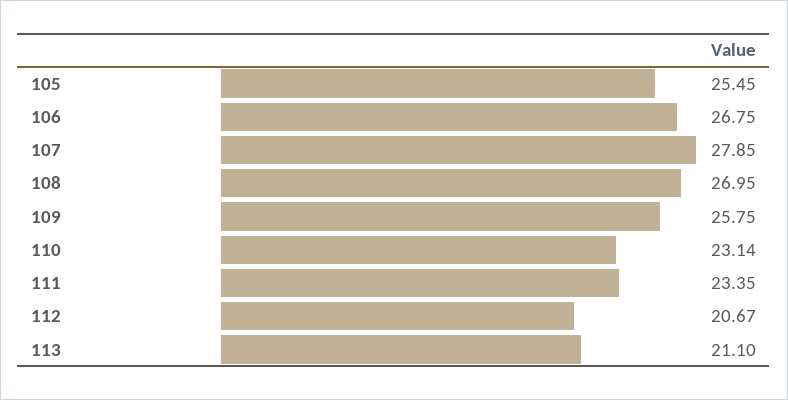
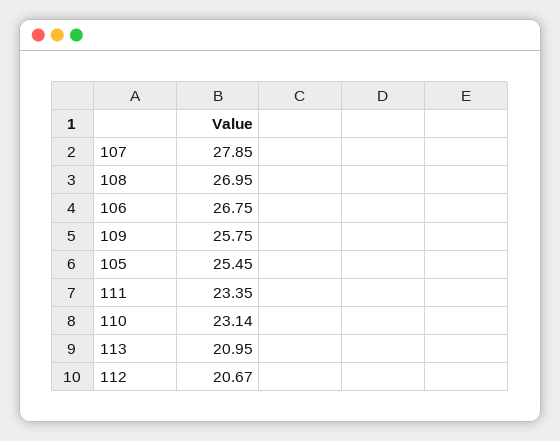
113: 21.1 -> 20.95

